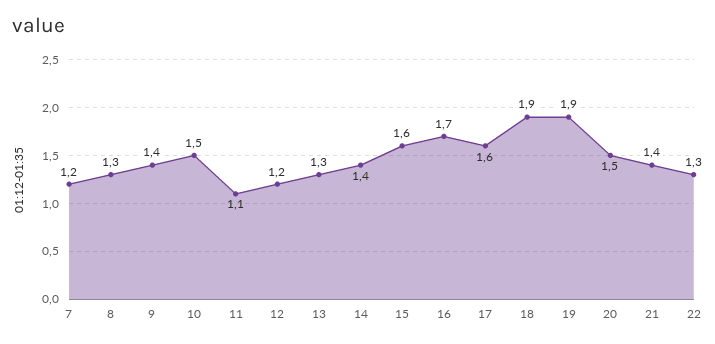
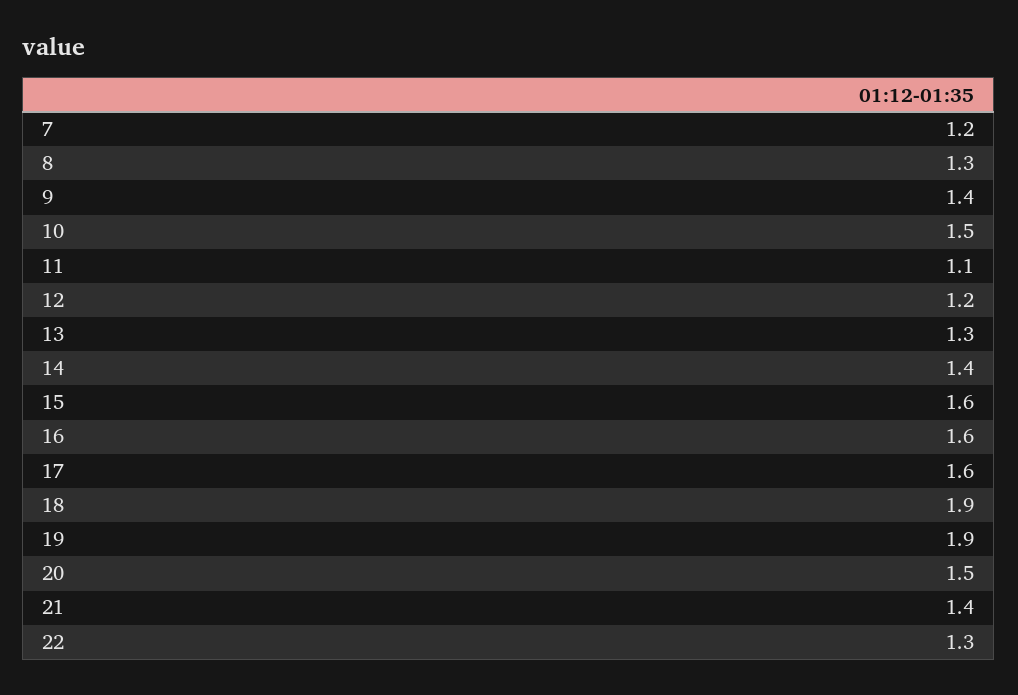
16: 1.7 -> 1.6

